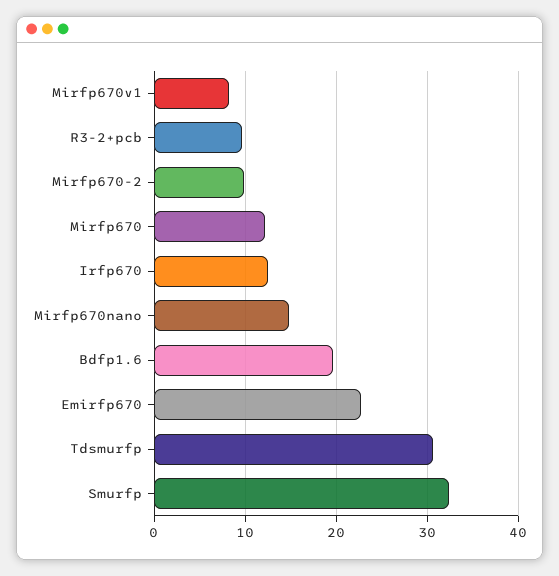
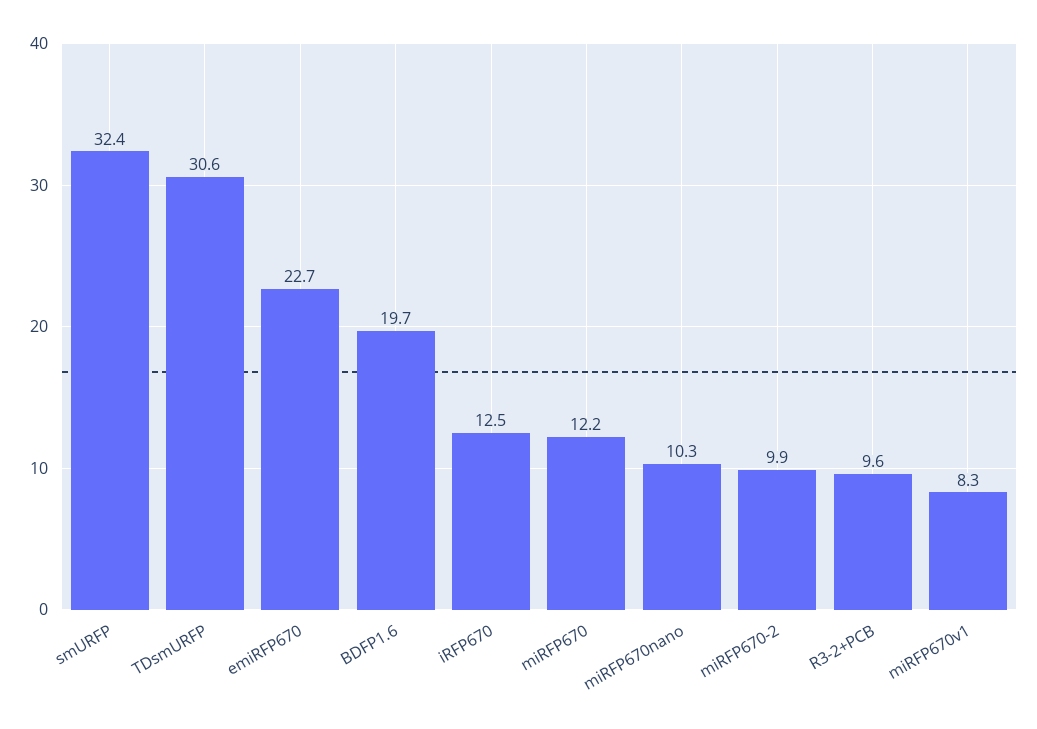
Mirfp670nano: 15 -> 10.3

